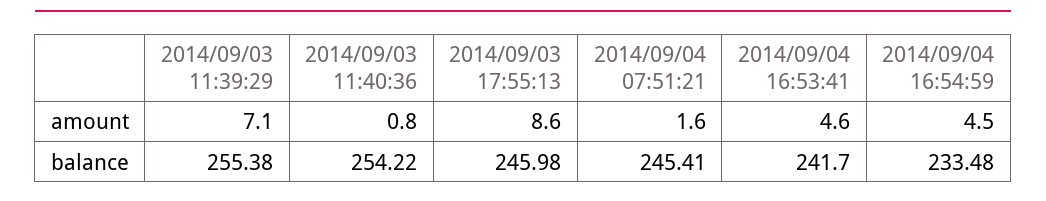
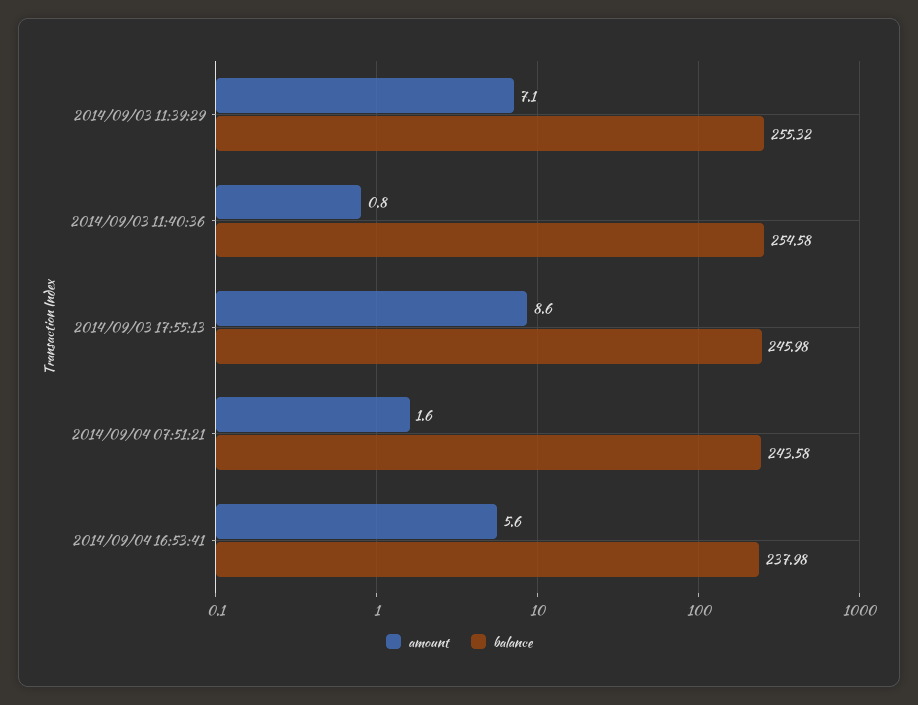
amount, 2014/09/04 16:53:41: 4.6 -> 5.6
amount, 2014/09/04 16:54:59: 4.5 -> none
balance, 2014/09/03 11:39:29: 255.38 -> 255.32
balance, 2014/09/03 11:40:36: 254.22 -> 254.58
balance, 2014/09/04 07:51:21: 245.41 -> 243.58
balance, 2014/09/04 16:53:41: 241.7 -> 237.98
balance, 2014/09/04 16:54:59: 233.48 -> none

